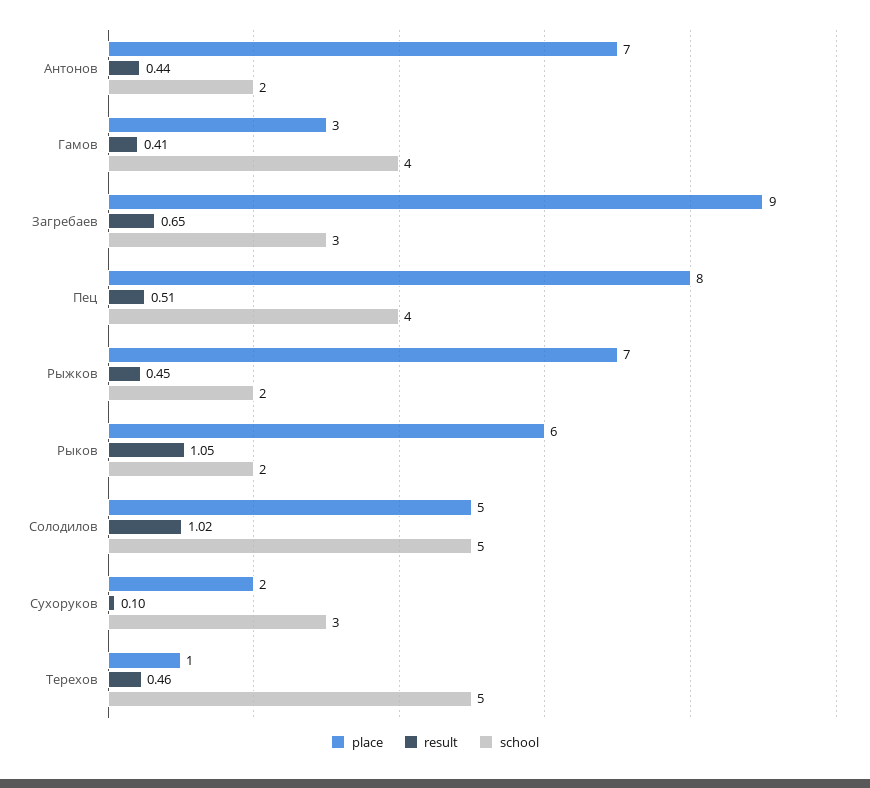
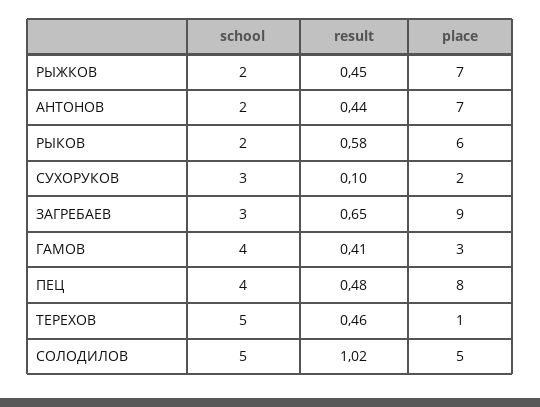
result, Пец: 0.51 -> 0.48
result, Рыков: 1.05 -> 0.58

